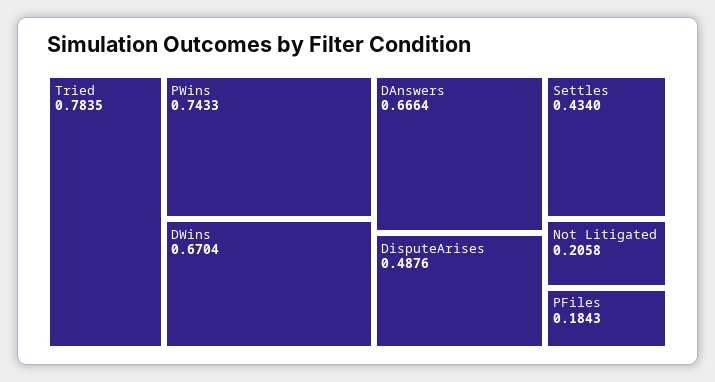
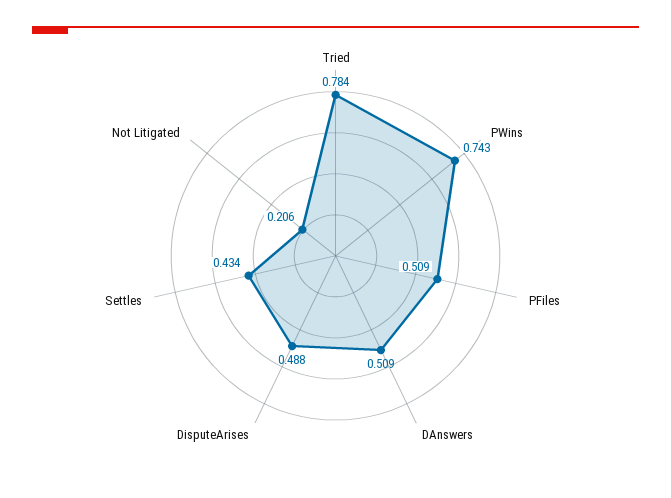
DWins: 0.6704 -> none
DAnswers: 0.6664 -> 0.509
PFiles: 0.1843 -> 0.509

